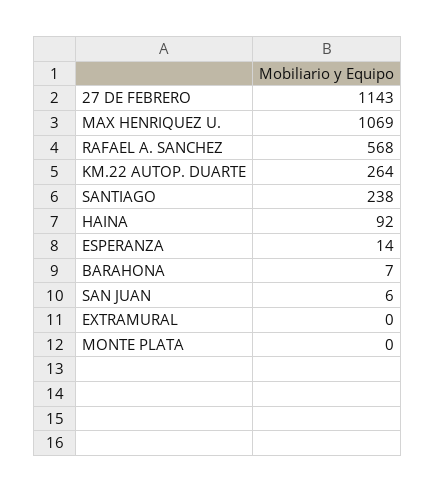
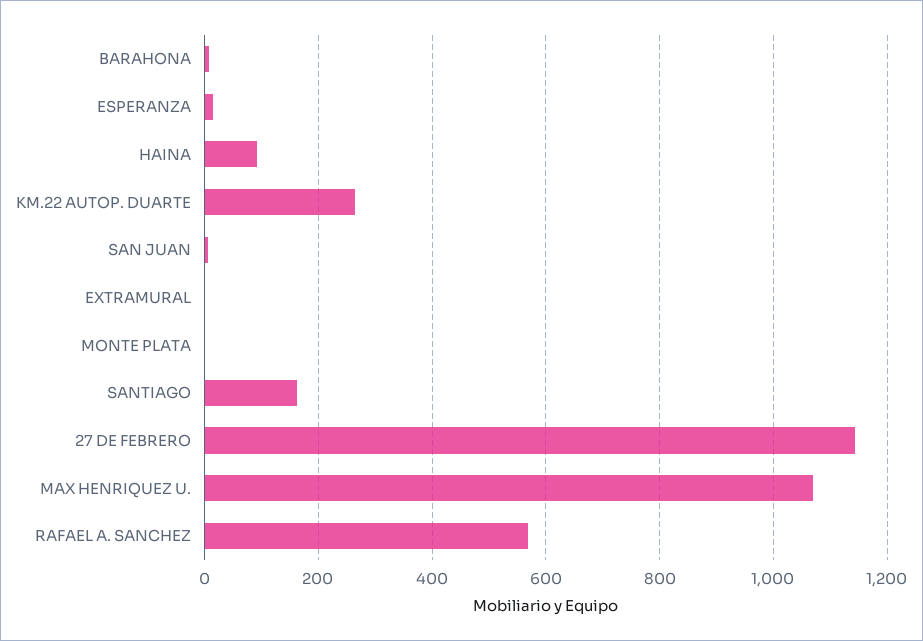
SANTIAGO: 238 -> 160

